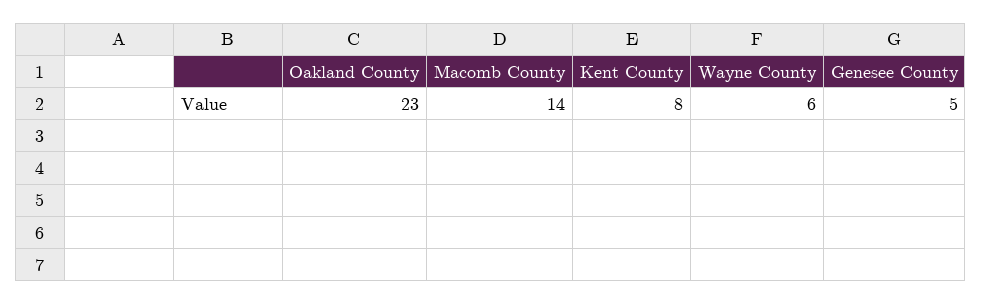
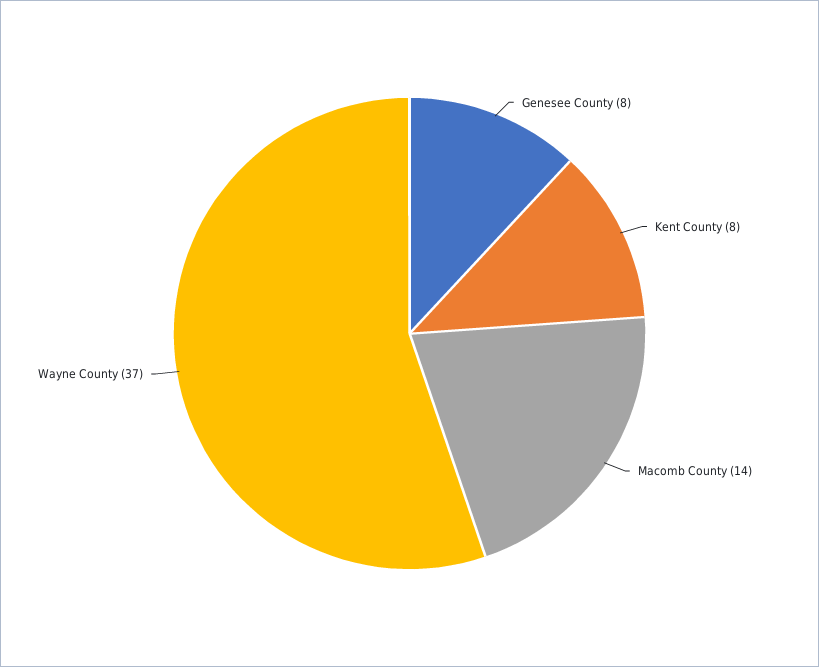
Oakland County: 23 -> none
Wayne County: 6 -> 37
Genesee County: 5 -> 8

